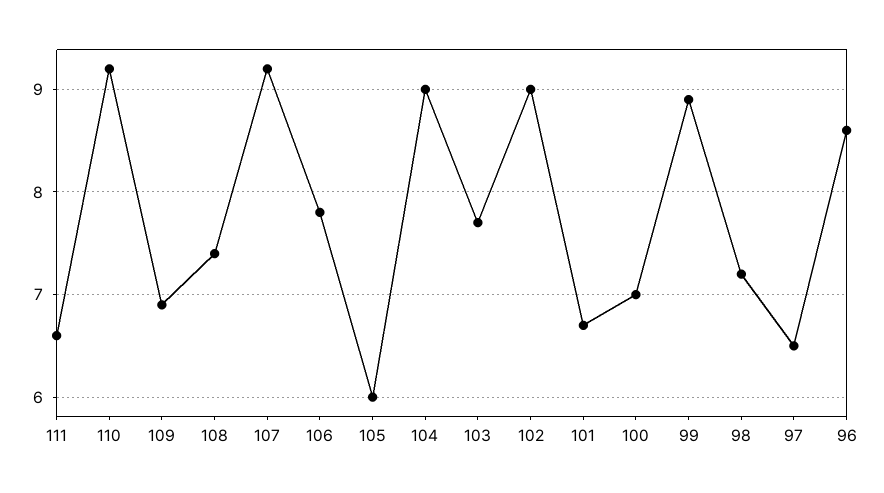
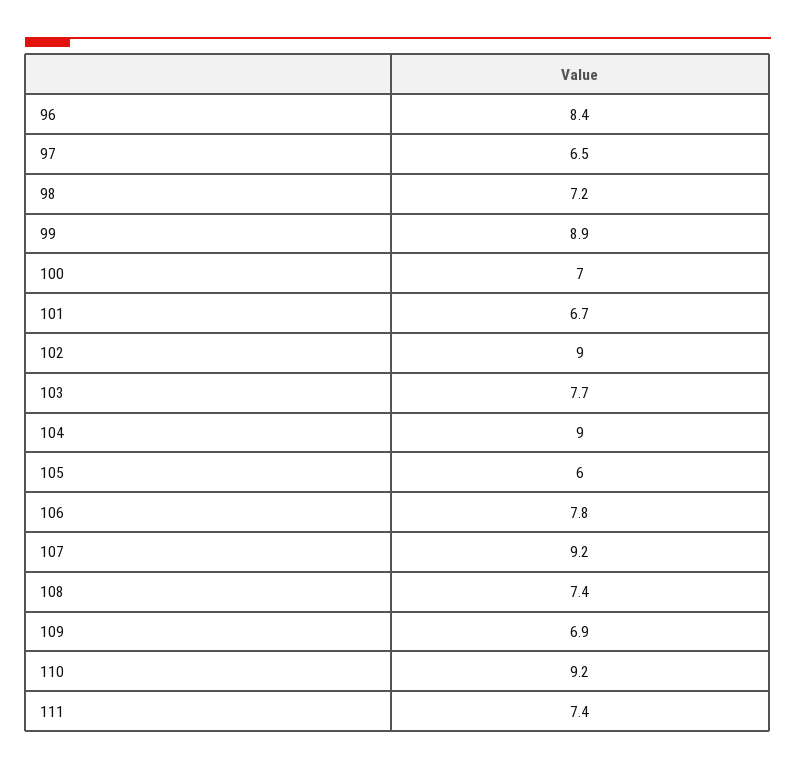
111: 6.6 -> 7.4
96: 8.6 -> 8.4

